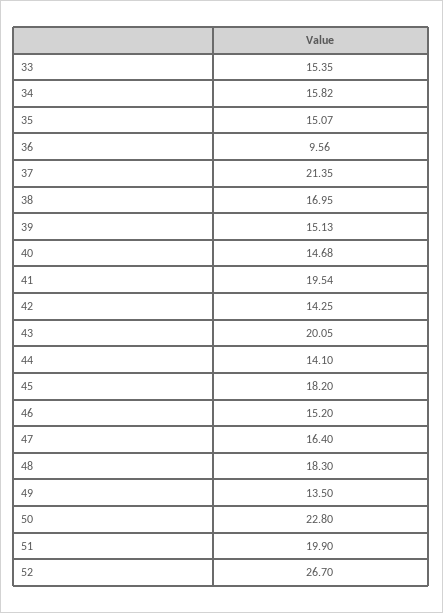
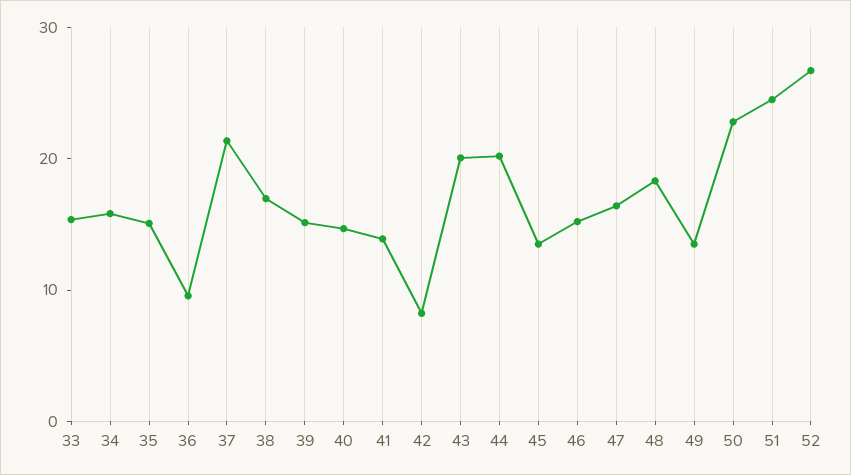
41: 19.54 -> 14
42: 14.25 -> 8
44: 14.1 -> 20
45: 18.2 -> 14
51: 19.9 -> 24

